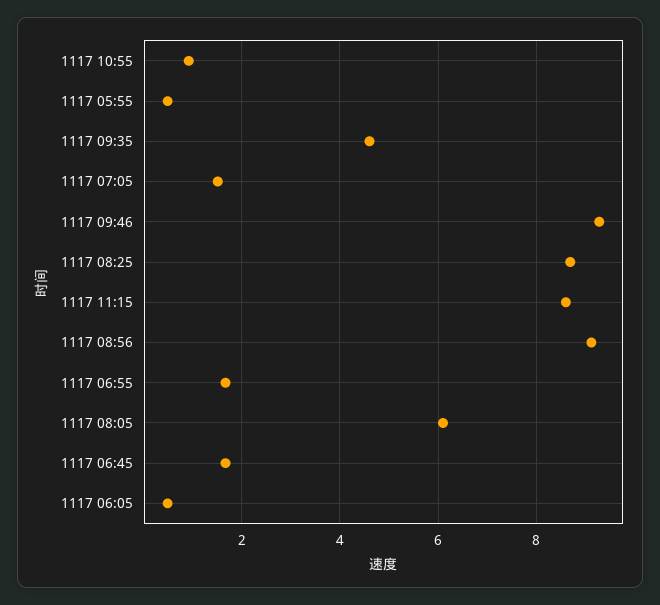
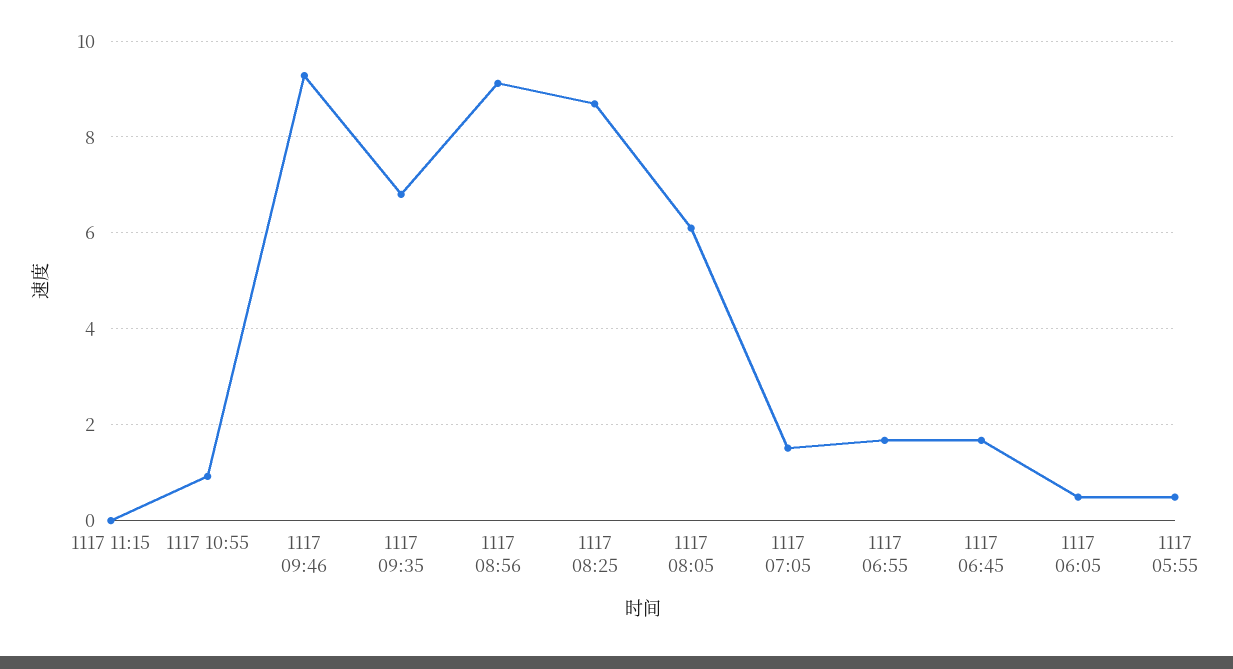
1117 09:35: 4.6 -> 6.8
1117 11:15: 8.6 -> 0

